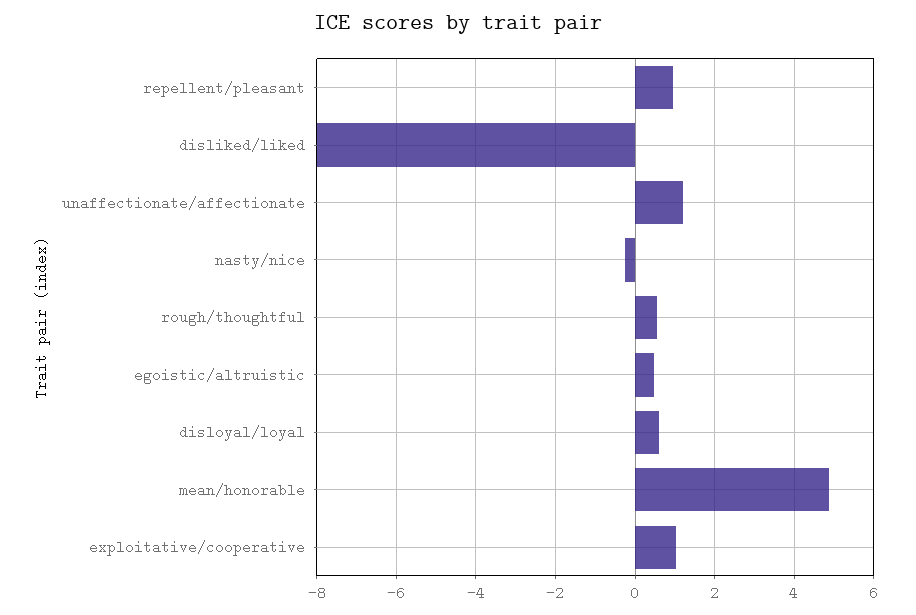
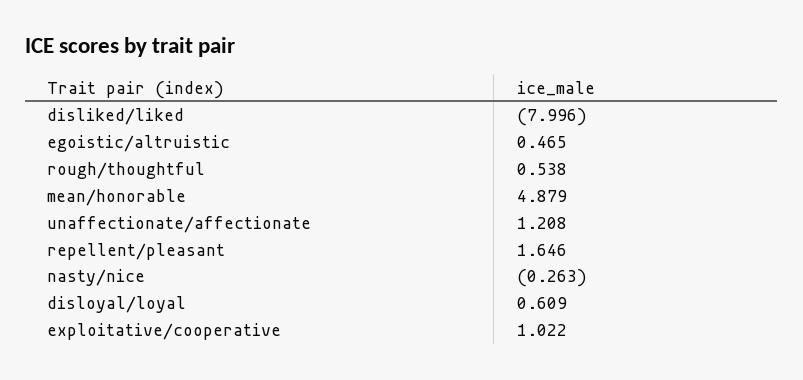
repellent/pleasant: 1 -> 1.646

